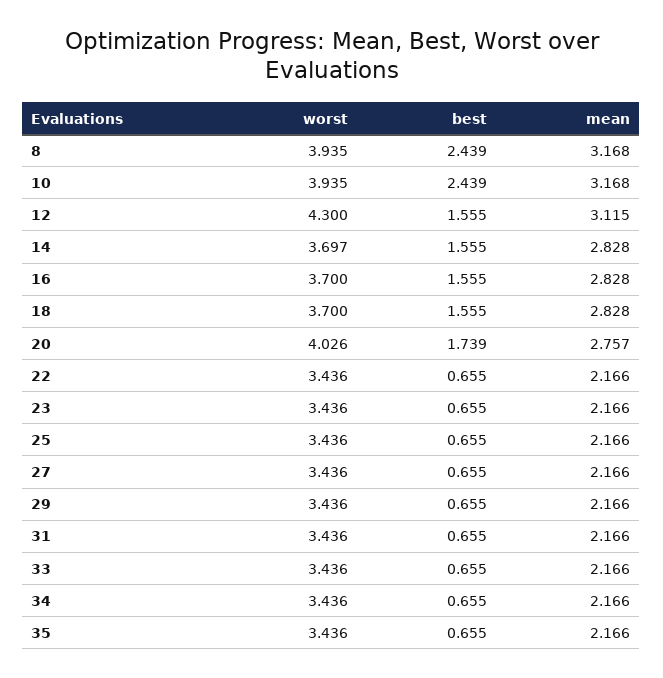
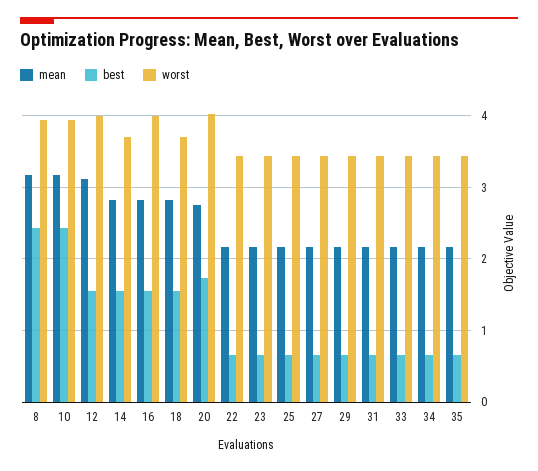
worst, 12: 4.3 -> 4
worst, 16: 3.7 -> 4

